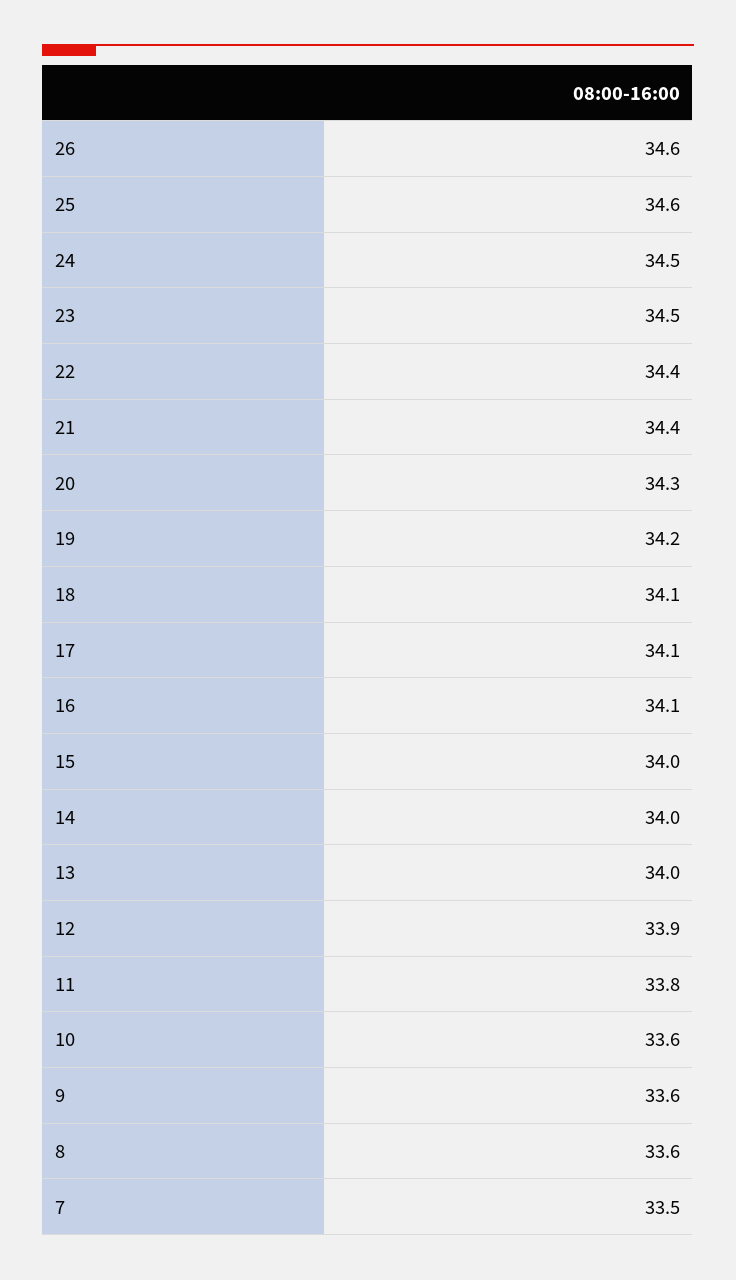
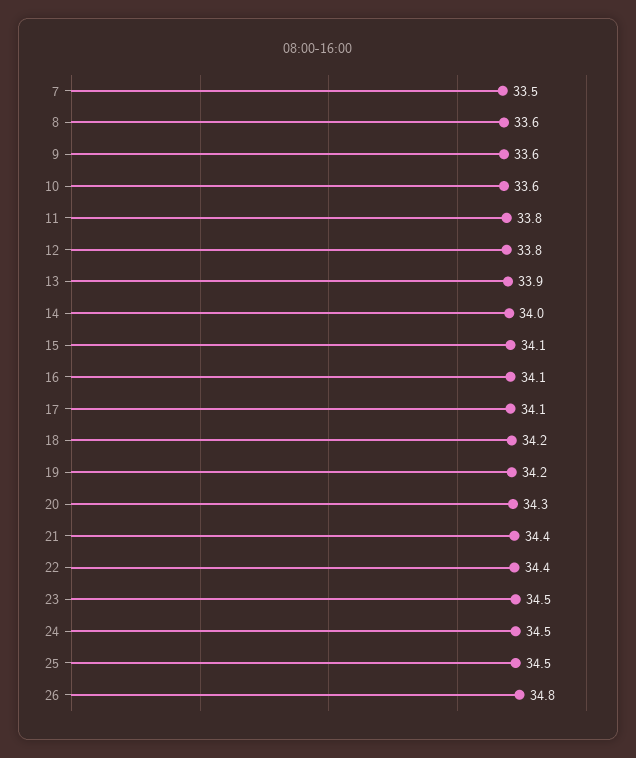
26: 34.6 -> 34.8
25: 34.6 -> 34.5
18: 34.1 -> 34.2
15: 34 -> 34.1
13: 34 -> 33.9
12: 33.9 -> 33.8

